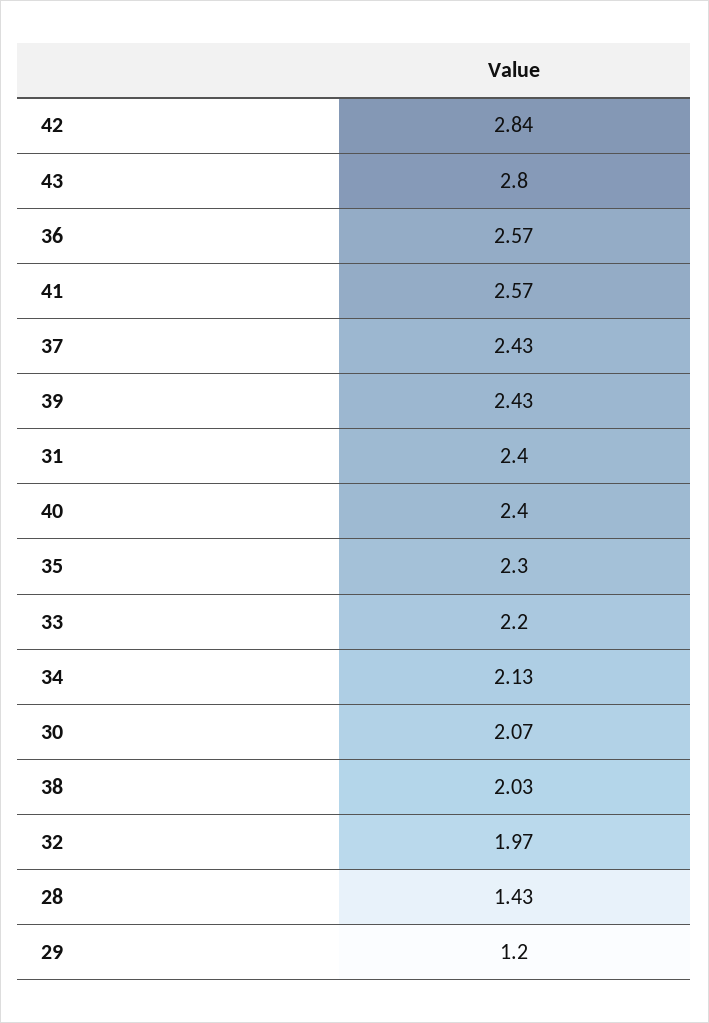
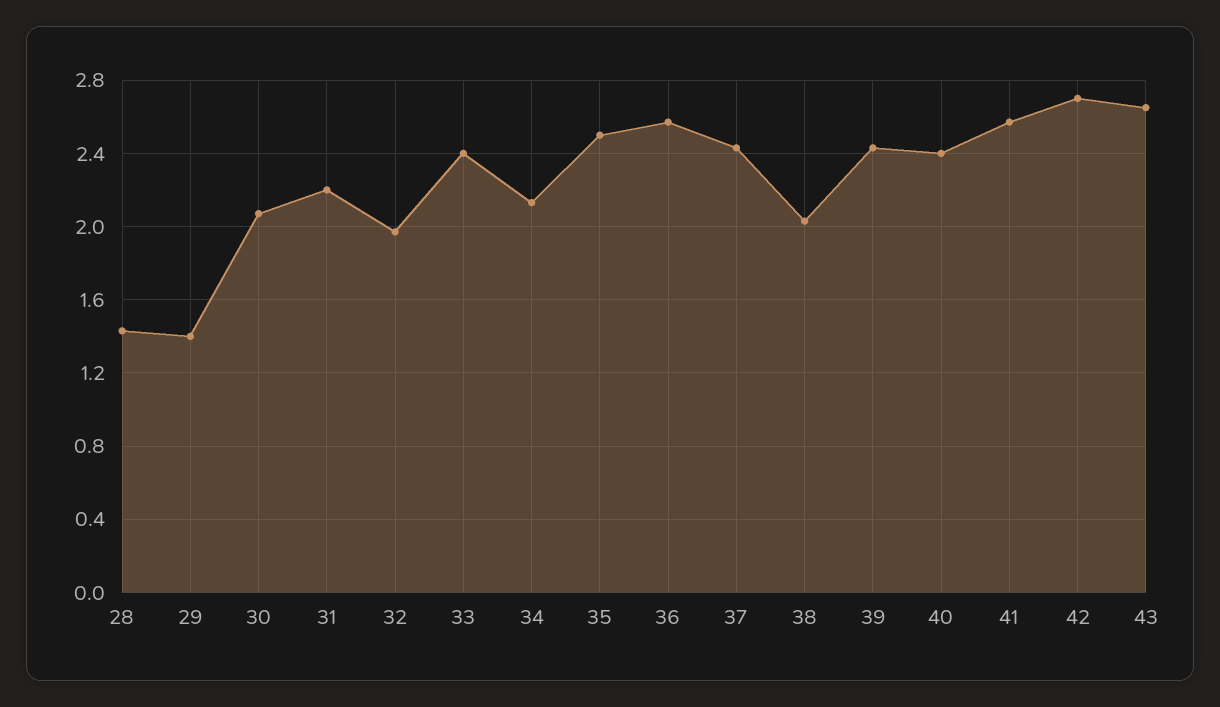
42: 2.84 -> 2.7
43: 2.8 -> 2.65
31: 2.4 -> 2.2
35: 2.3 -> 2.5
33: 2.2 -> 2.4
29: 1.2 -> 1.4

